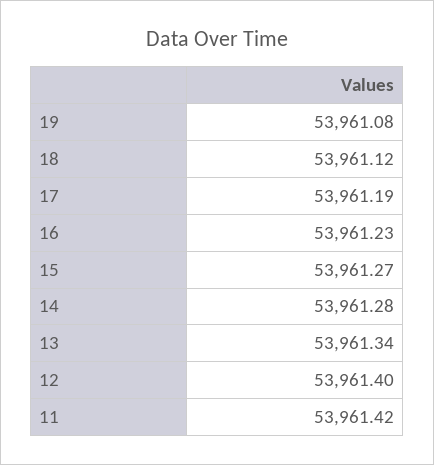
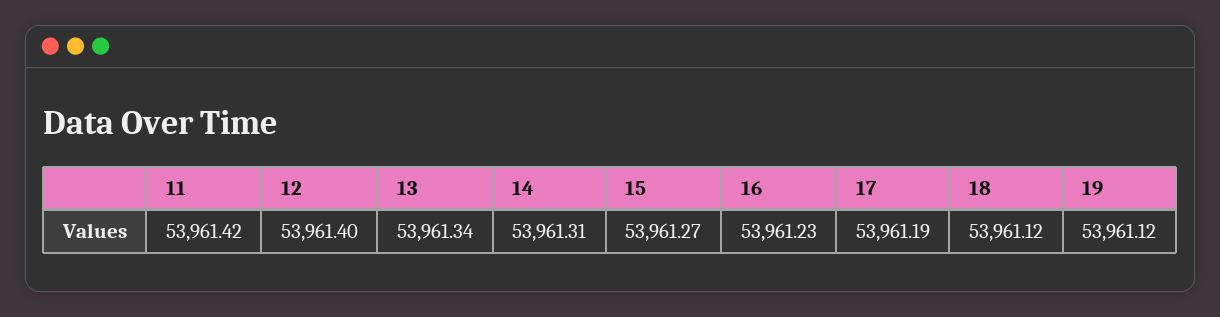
19: 53961.08 -> 53961.12
14: 53961.28 -> 53961.31

